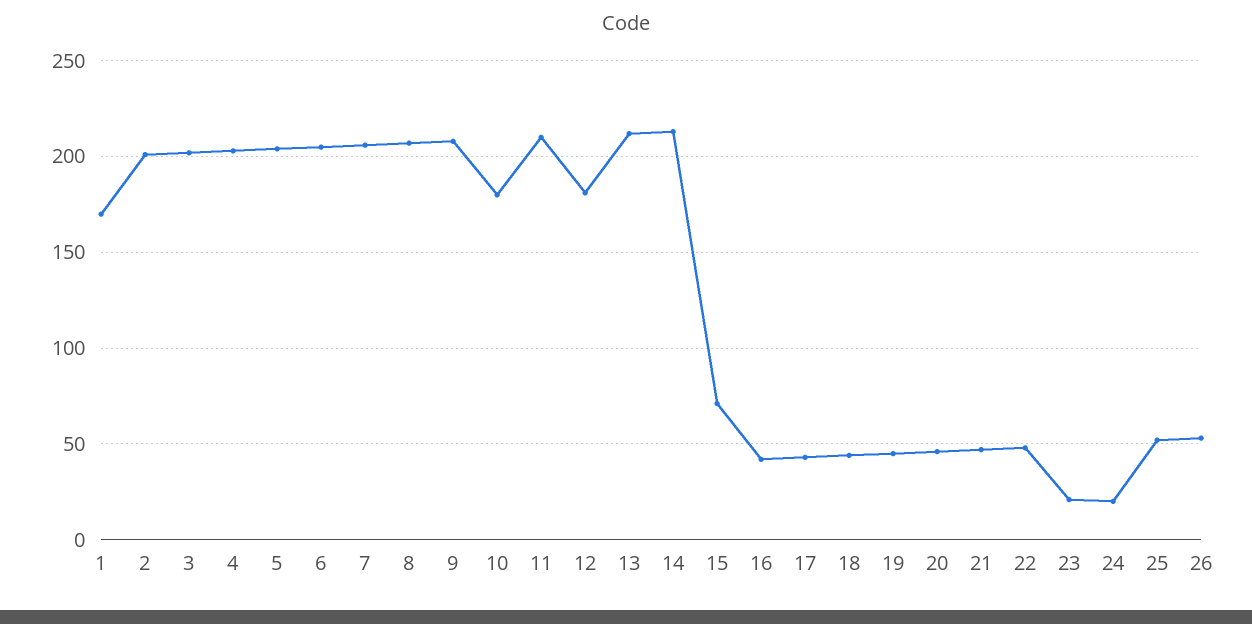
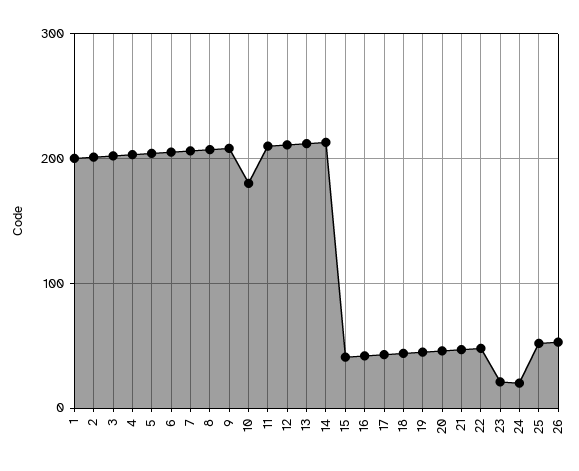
1: 170 -> 200
12: 180 -> 210
15: 70 -> 40

